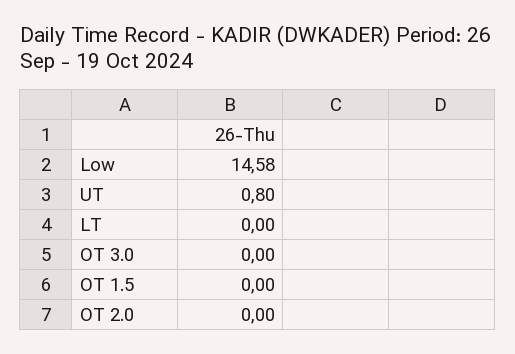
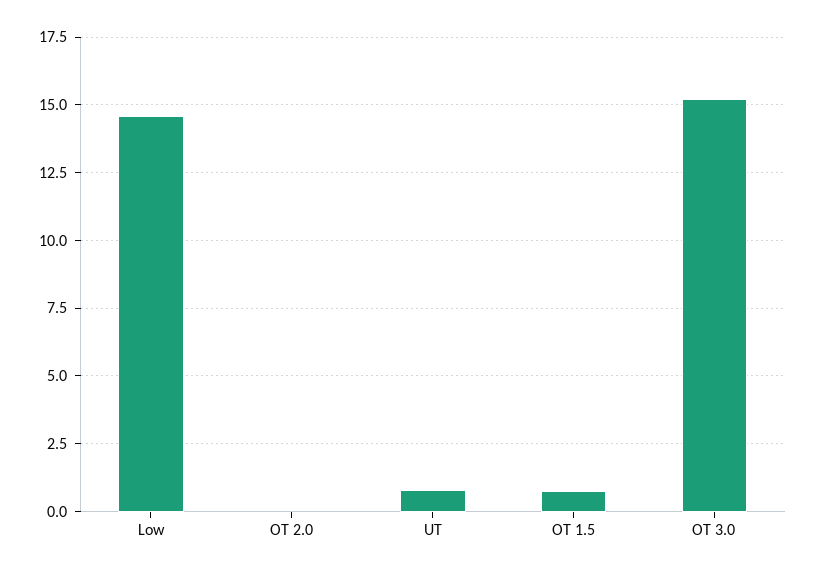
LT: 0 -> none
OT 3.0: 0 -> 15.25
OT 1.5: 0 -> 0.75

